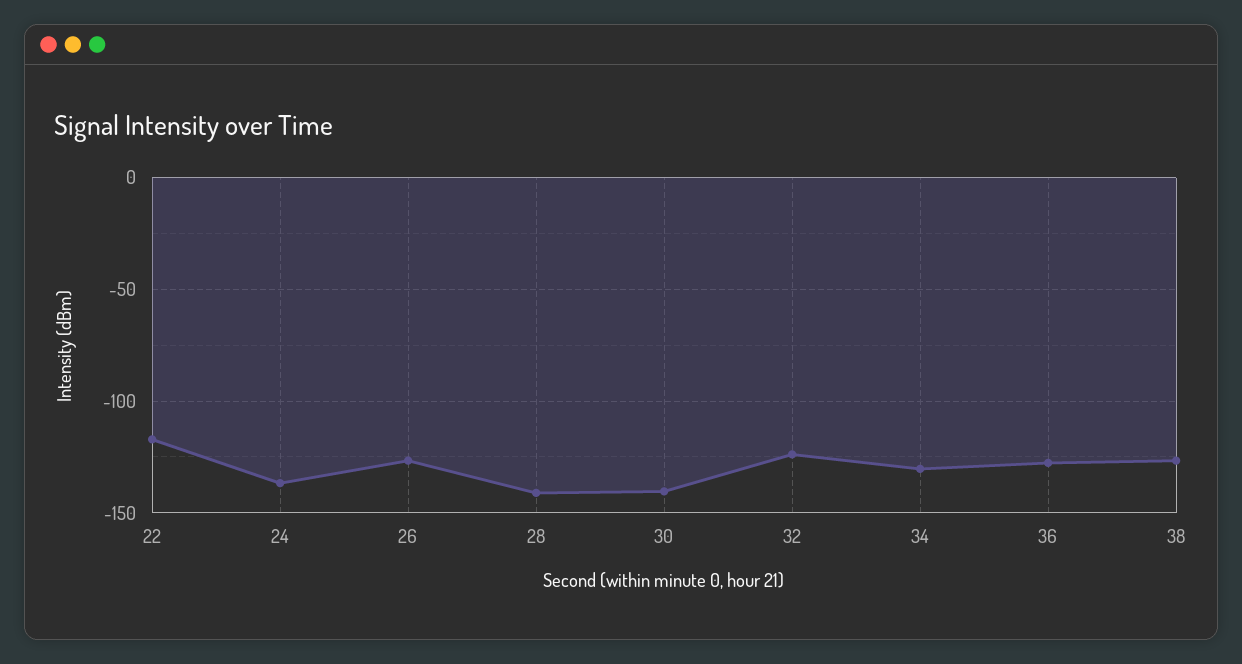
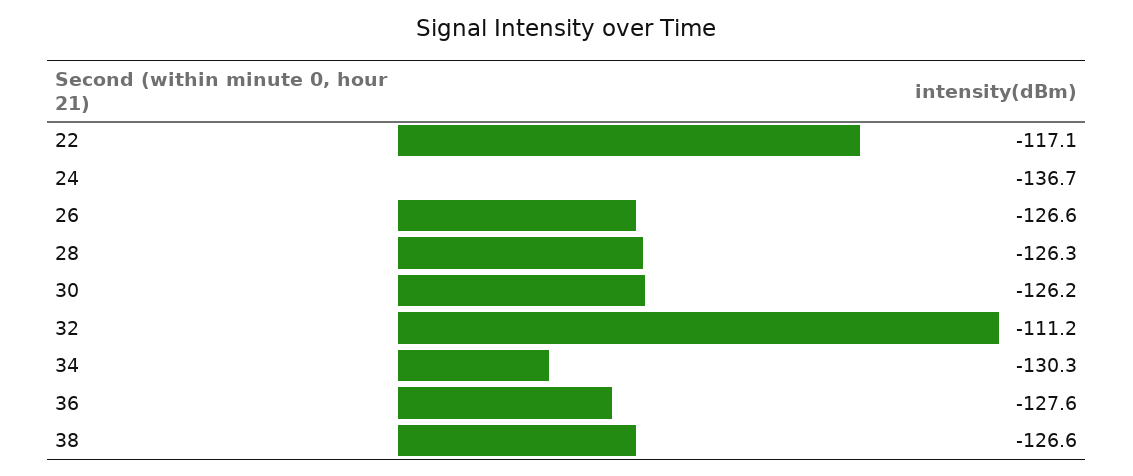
28: -140 -> -126.3
30: -140 -> -126.2
32: -125 -> -111.2

